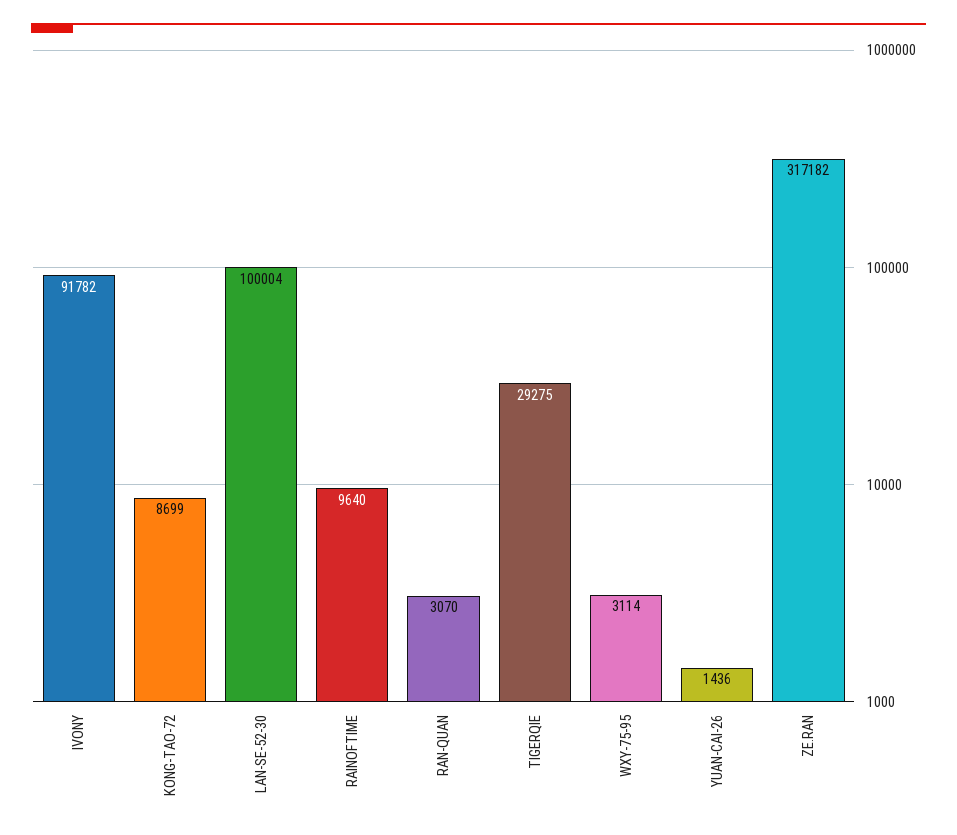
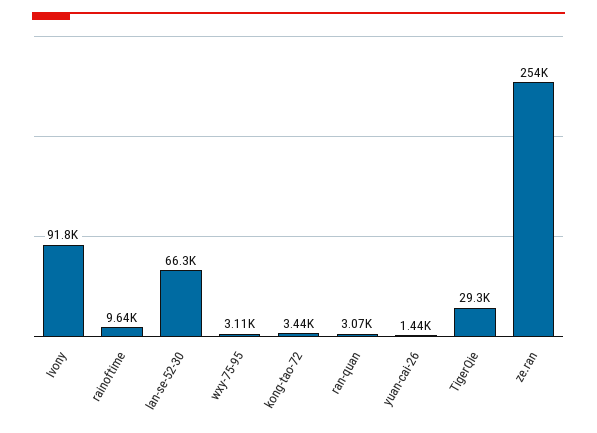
KONG-TAO-72: 8699 -> 3440
LAN-SE-52-30: 100004 -> 66300
ZE.RAN: 317182 -> 254000

